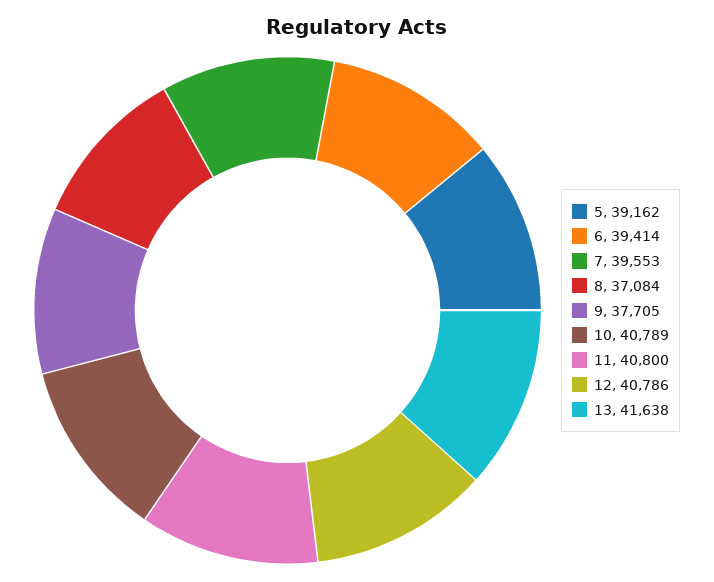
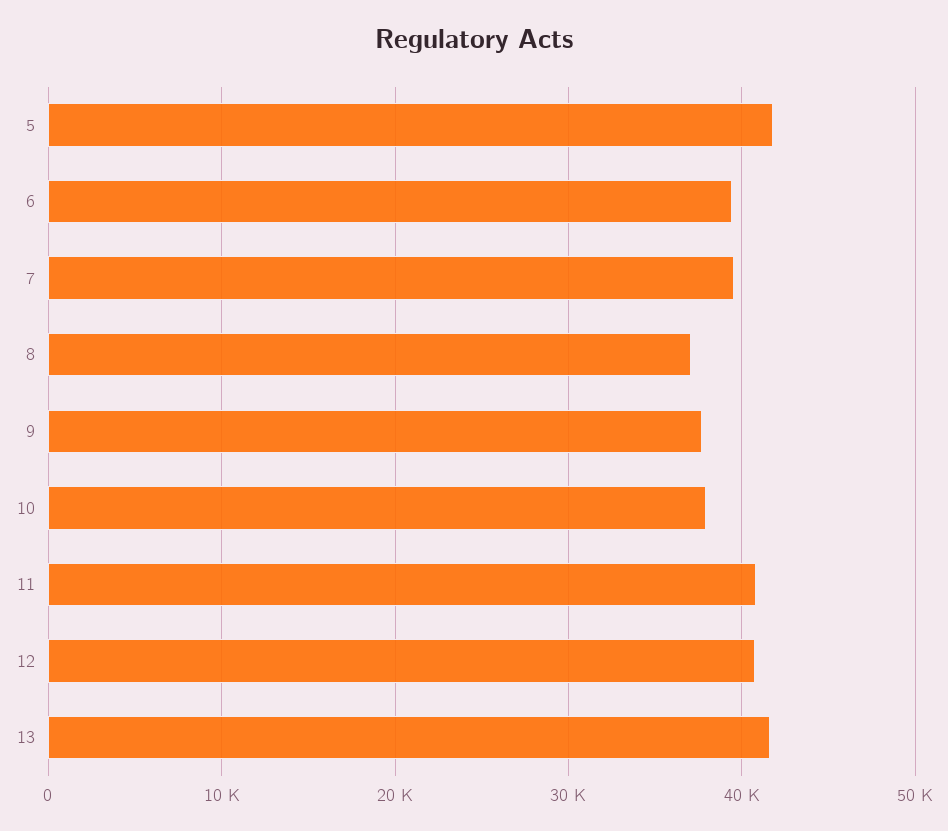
5: 39162 -> 42000
10: 40789 -> 38000

